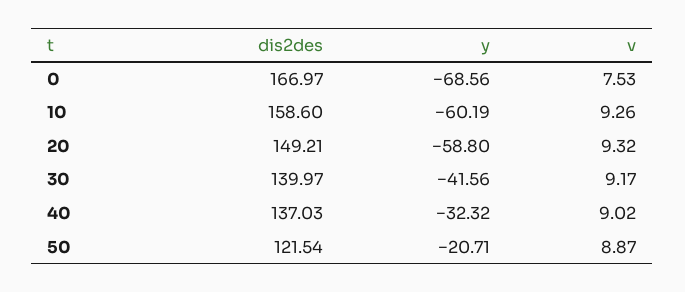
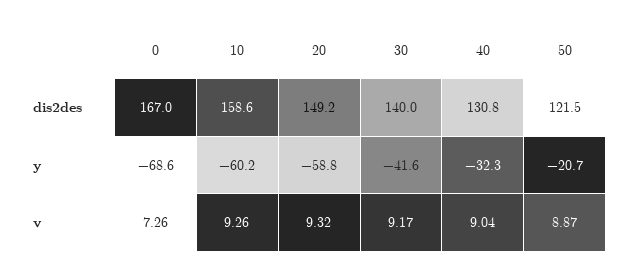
v, 0: 7.53 -> 7.26
dis2des, 40: 137.03 -> 130.8
v, 40: 9.02 -> 9.04

